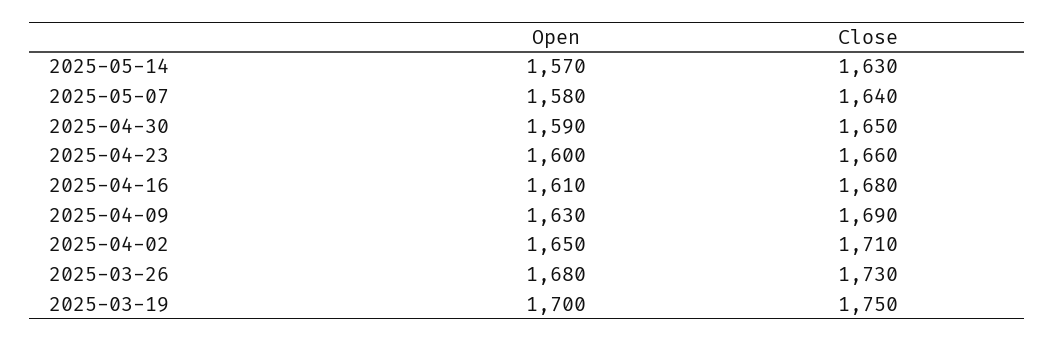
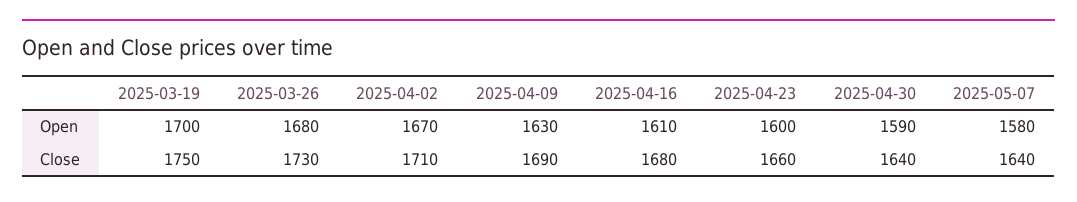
Open, 2025-05-14: 1570 -> none
Close, 2025-05-14: 1630 -> none
Close, 2025-04-30: 1650 -> 1640
Open, 2025-04-02: 1650 -> 1670

